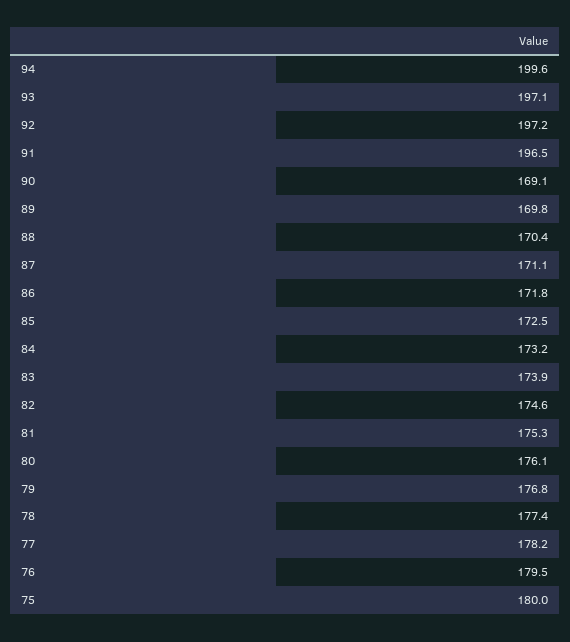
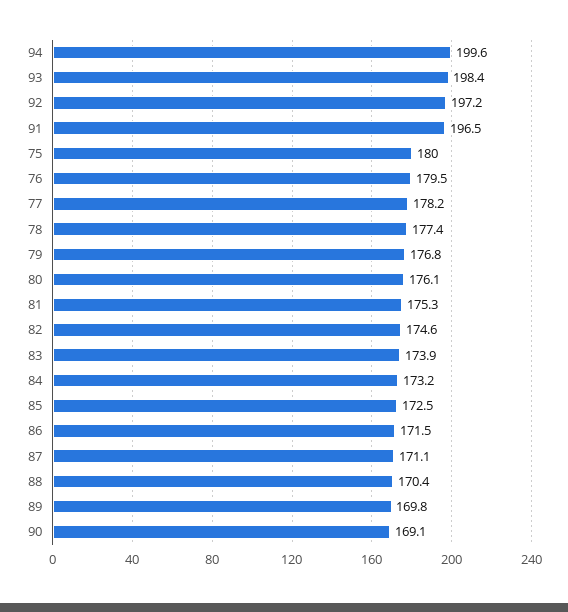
93: 197.1 -> 198.4
86: 171.8 -> 171.5

